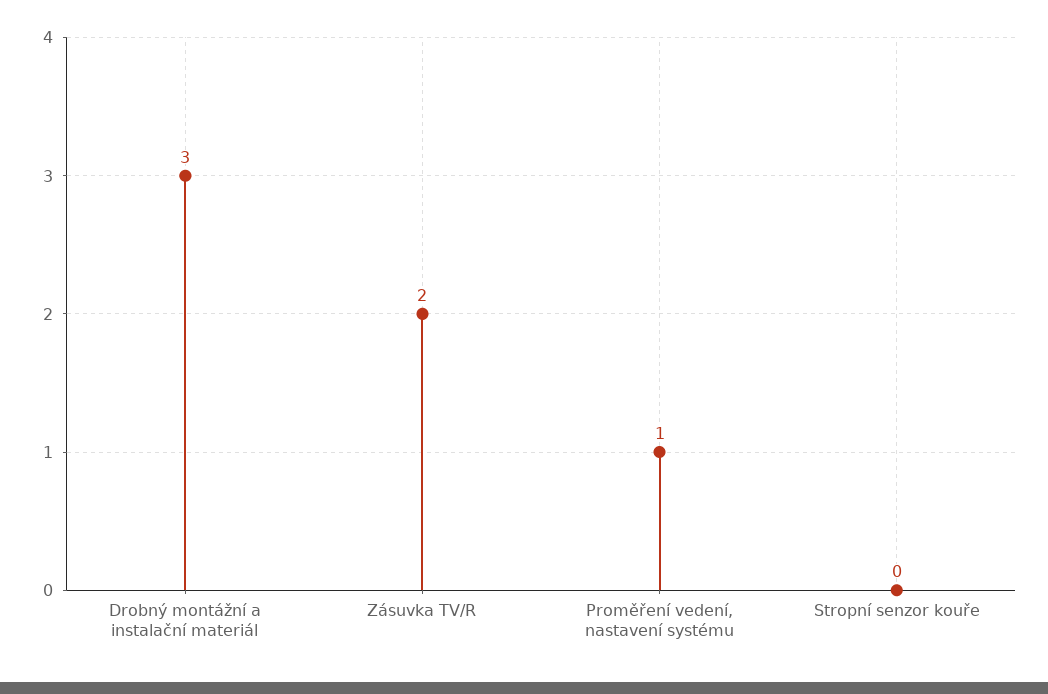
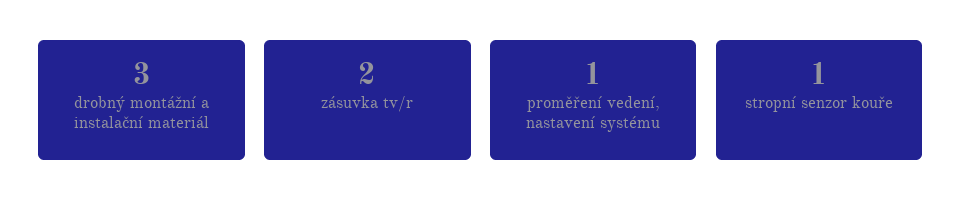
Stropní senzor kouře: 0 -> 1

